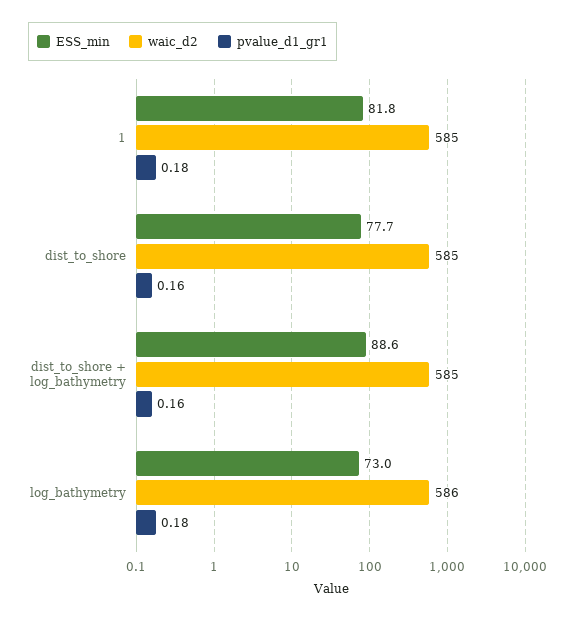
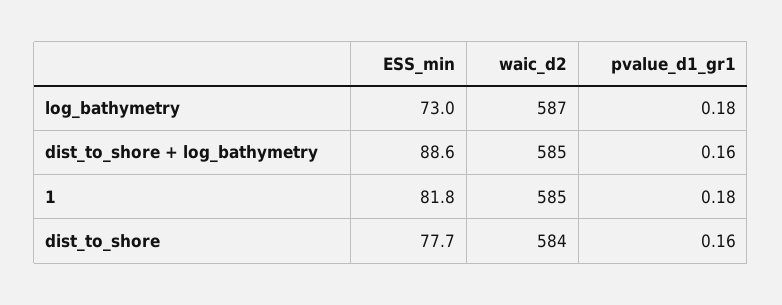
waic_d2, dist_to_shore: 585 -> 584
waic_d2, log_bathymetry: 586 -> 587

